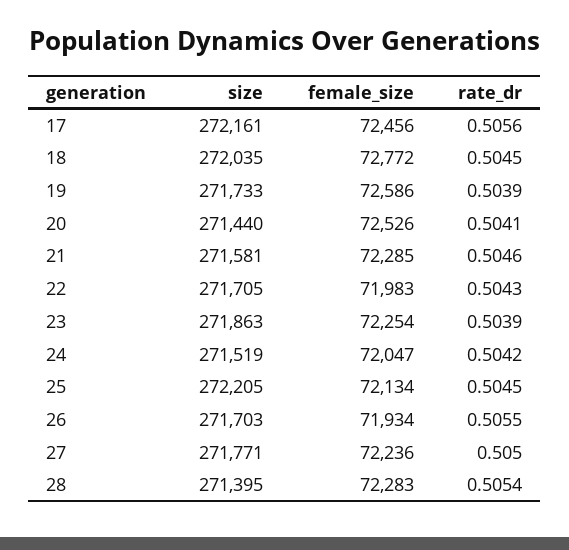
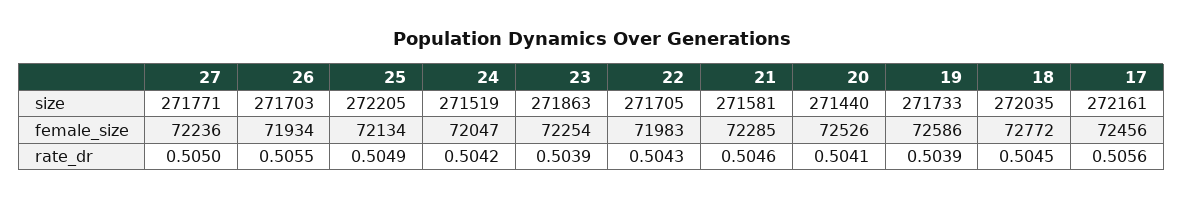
rate_dr, 25: 0.5045 -> 0.5049
size, 28: 271395 -> none
female_size, 28: 72283 -> none
rate_dr, 28: 0.5054 -> none

